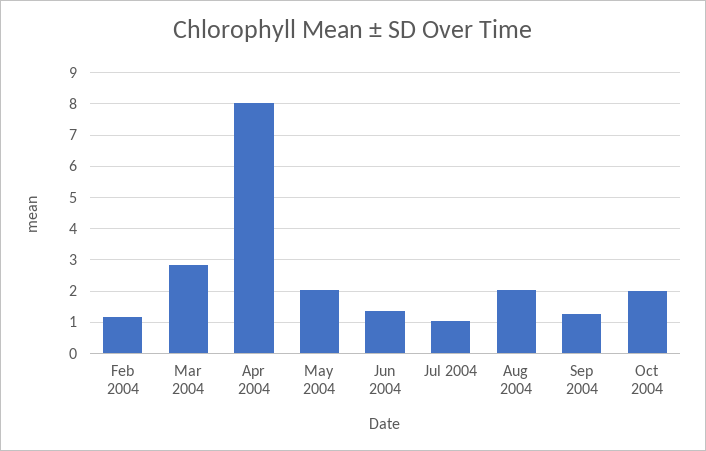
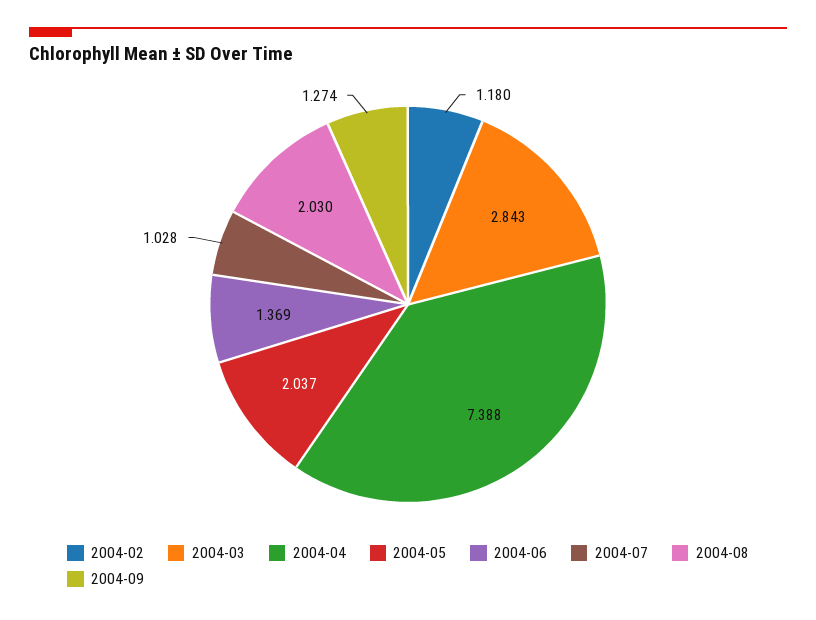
Apr 2004: 8 -> 7.388
Oct 2004: 2 -> none

